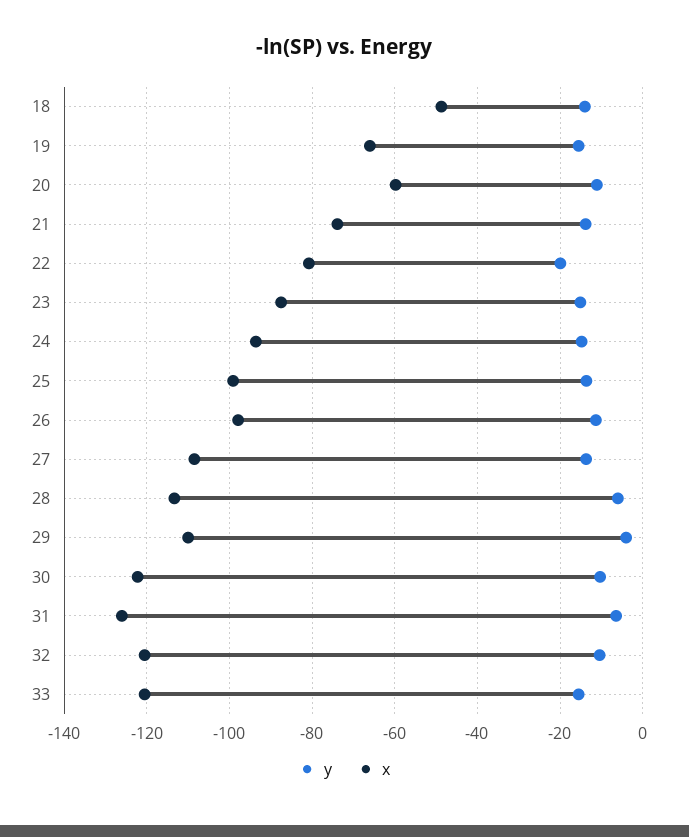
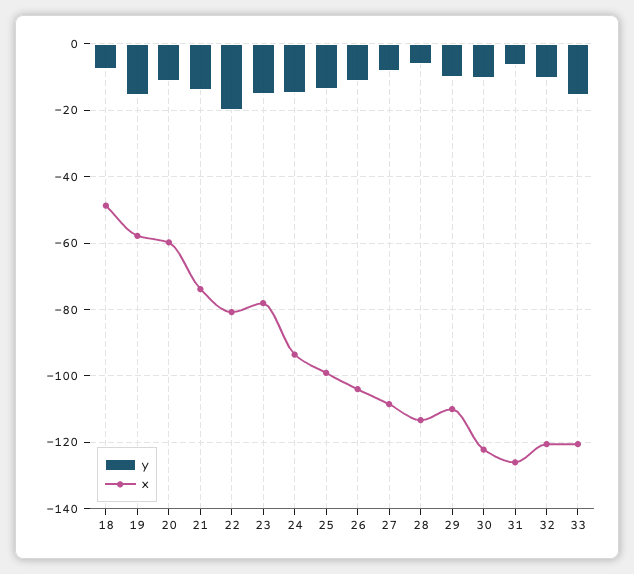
y, 18: -14 -> -8
x, 19: -66 -> -58
x, 23: -88 -> -78
x, 26: -98 -> -104
y, 27: -14 -> -8
y, 29: -4 -> -10

